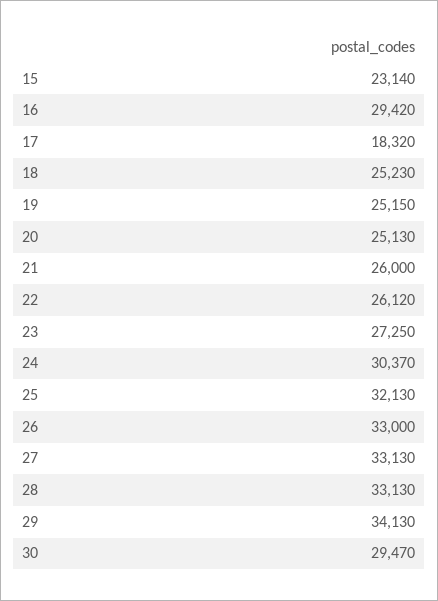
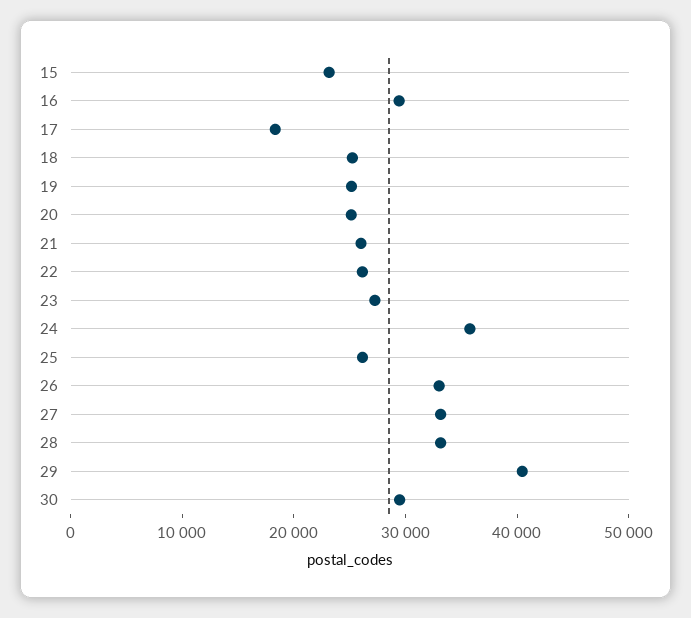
24: 30370 -> 36000
25: 32130 -> 26000
29: 34130 -> 40000

